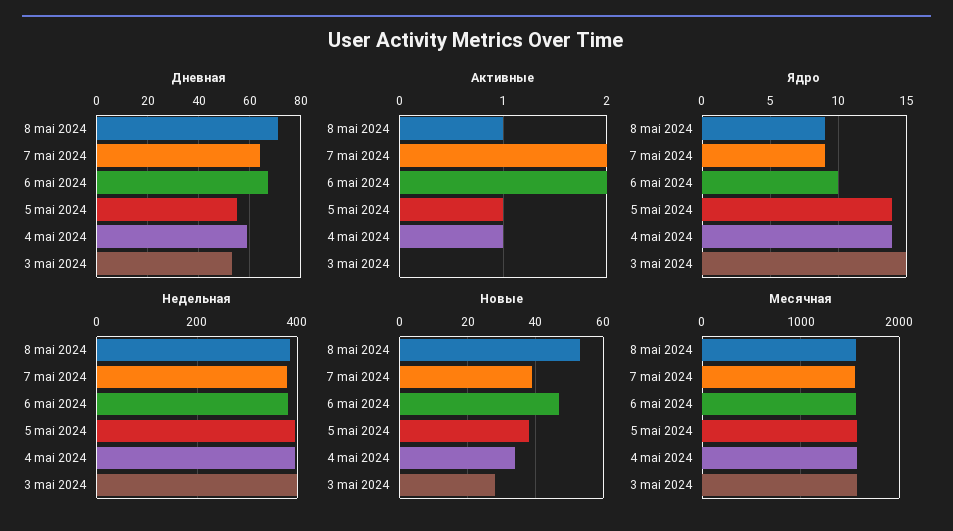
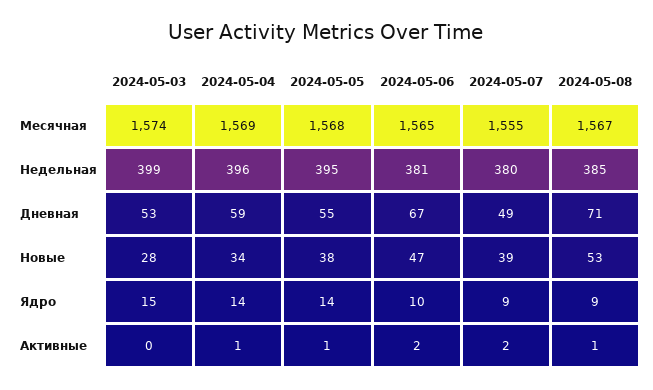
Дневная, 7 mai 2024: 65 -> 49

